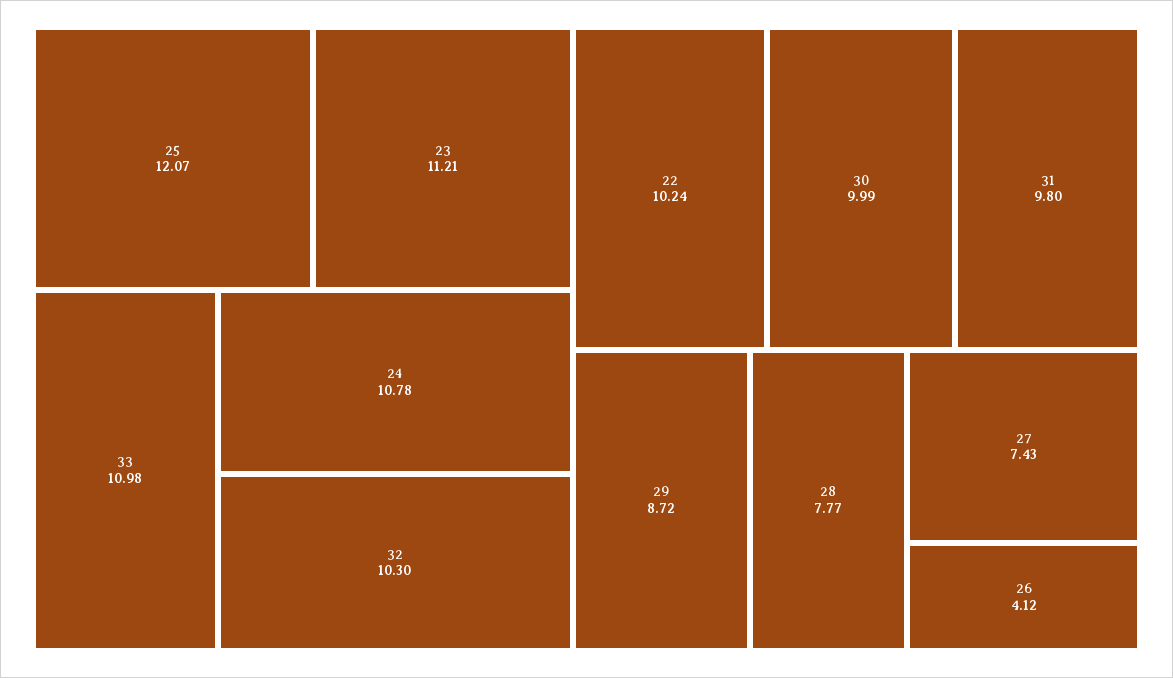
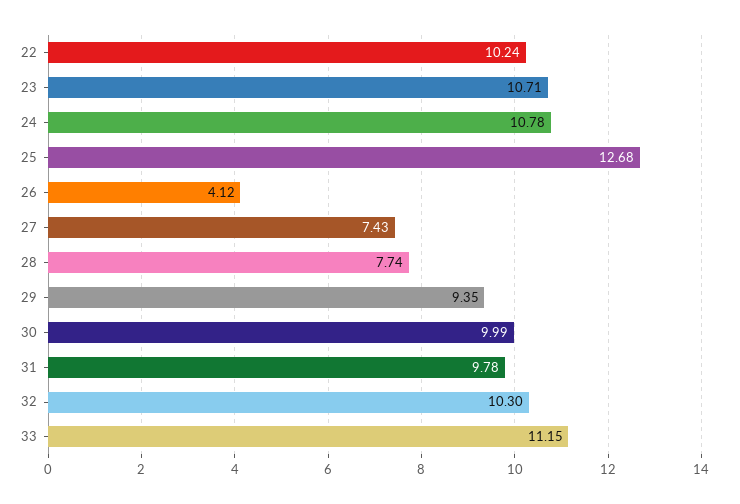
25: 12.07 -> 12.68
23: 11.21 -> 10.71
33: 10.98 -> 11.15
31: 9.8 -> 9.78
29: 8.72 -> 9.35
28: 7.77 -> 7.74

